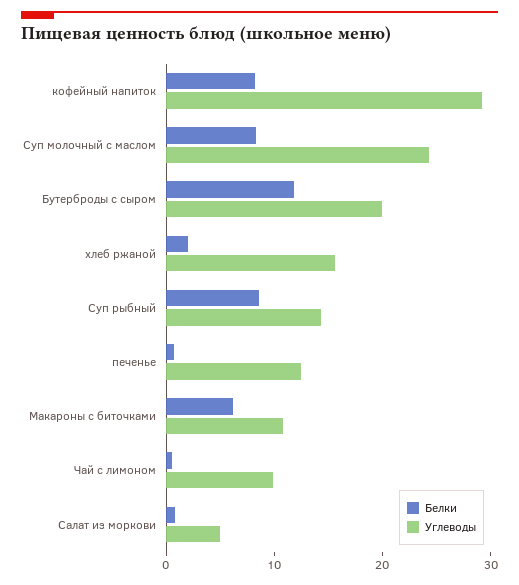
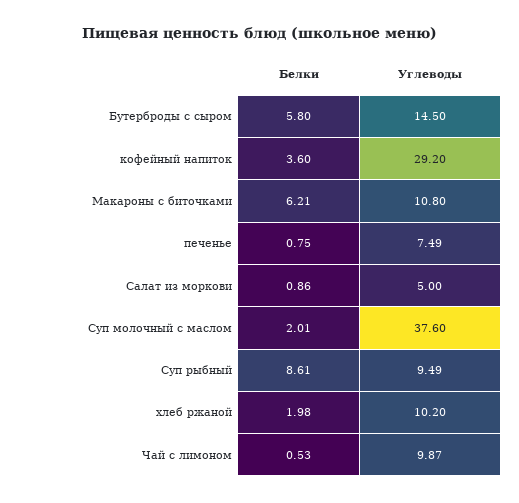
Белки, кофейный напиток: 8 -> 3.6
Белки, Суп молочный с маслом: 8 -> 2.01
Углеводы, Суп молочный с маслом: 24 -> 37.6
Белки, Бутерброды с сыром: 12 -> 5.8
Углеводы, Бутерброды с сыром: 20 -> 14.5
Углеводы, хлеб ржаной: 16 -> 10.2
Углеводы, Суп рыбный: 14 -> 9.49
Углеводы, печенье: 12 -> 7.49

